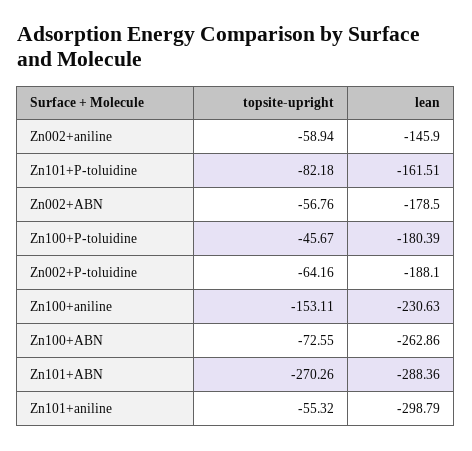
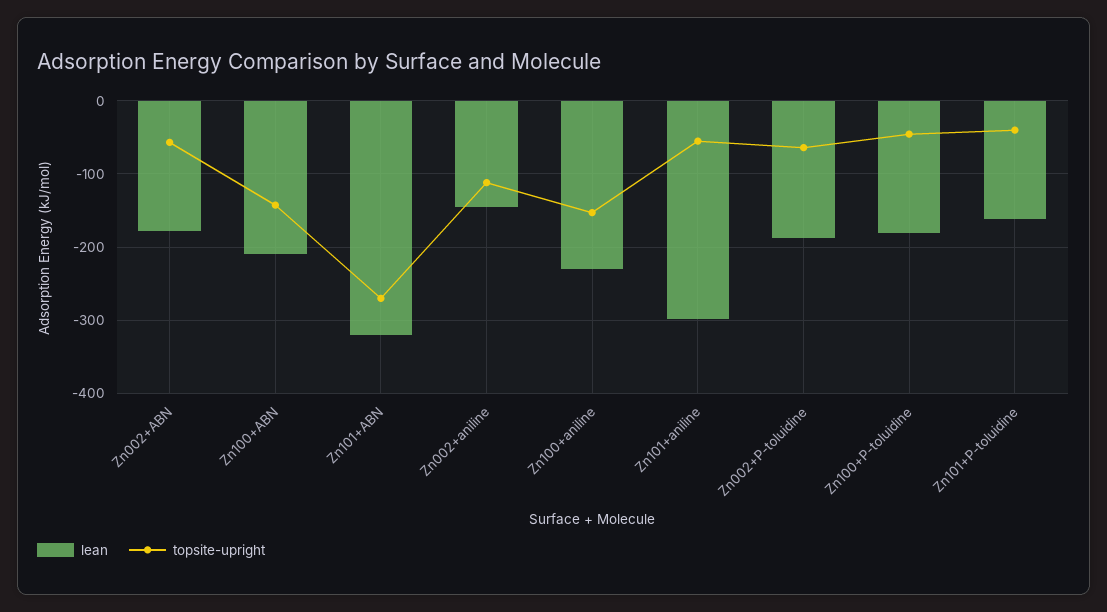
topsite-upright, Zn002+aniline: -58.94 -> -110
topsite-upright, Zn101+P-toluidine: -82.18 -> -40
topsite-upright, Zn100+ABN: -72.55 -> -140
lean, Zn100+ABN: -262.86 -> -210
lean, Zn101+ABN: -288.36 -> -320

